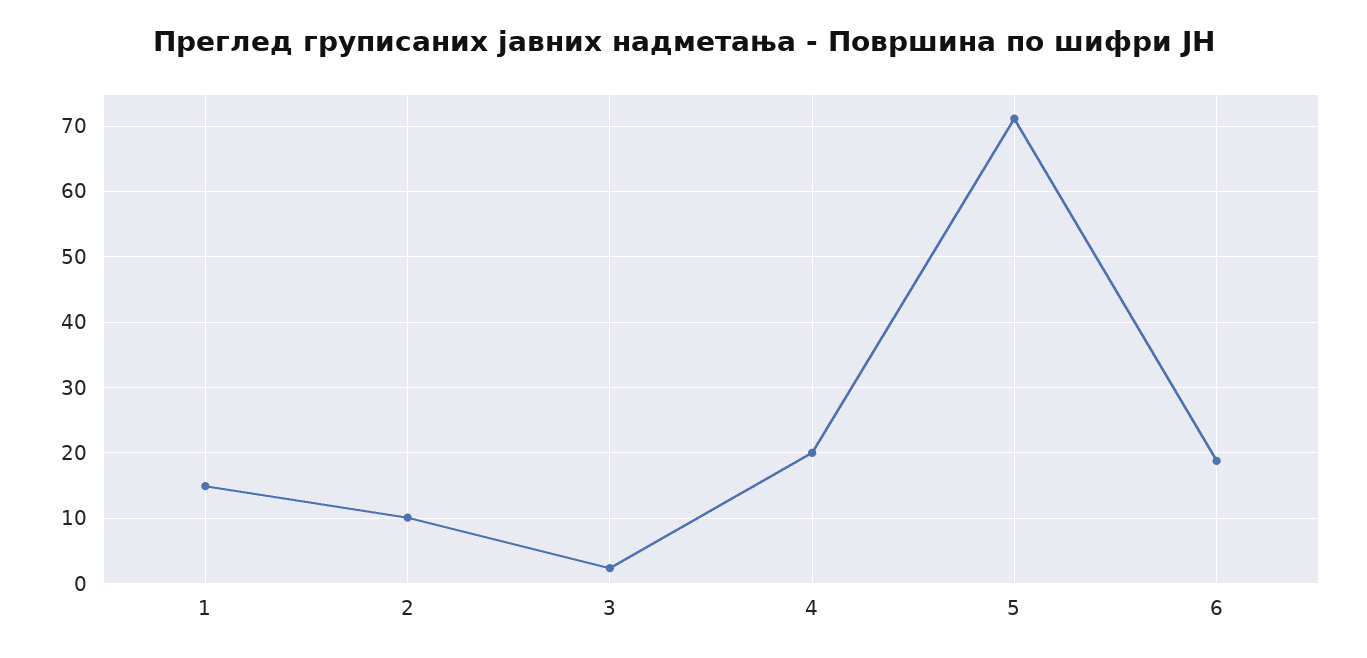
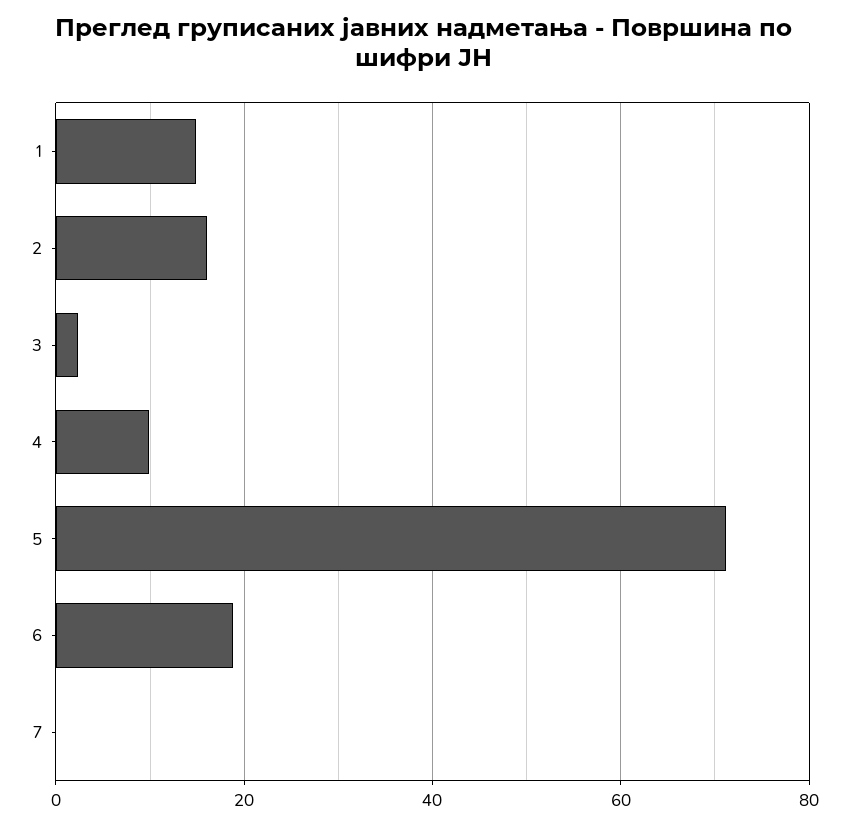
2: 10 -> 16
4: 20 -> 10
7: none -> 0

